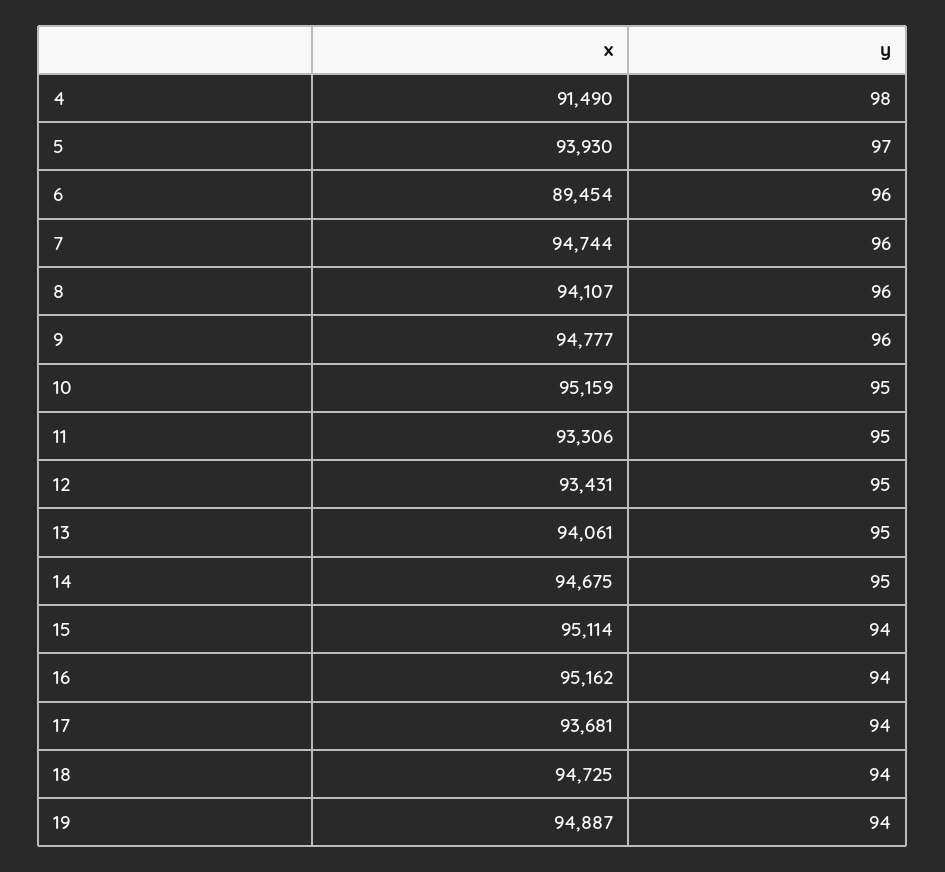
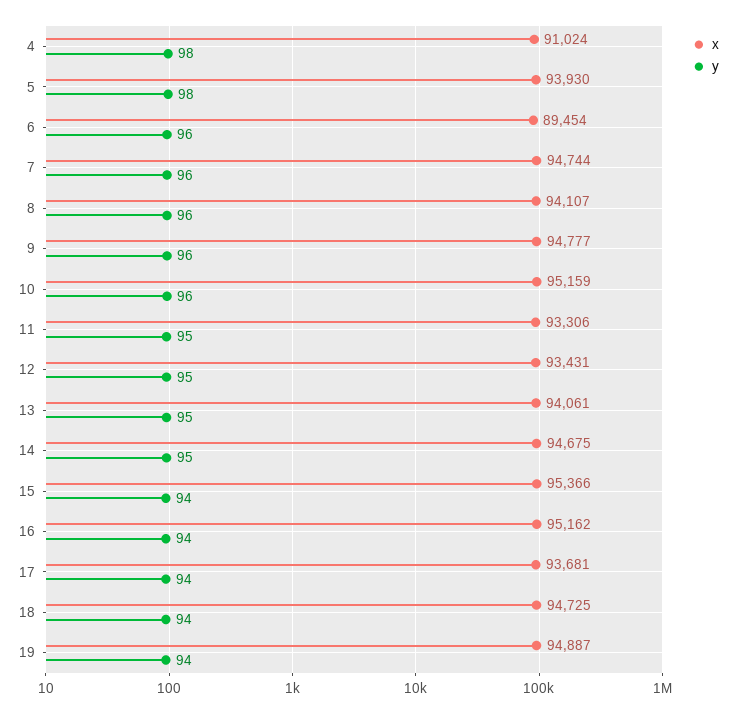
x, 4: 91490 -> 91024
y, 5: 97 -> 98
y, 10: 95 -> 96
x, 15: 95114 -> 95366

